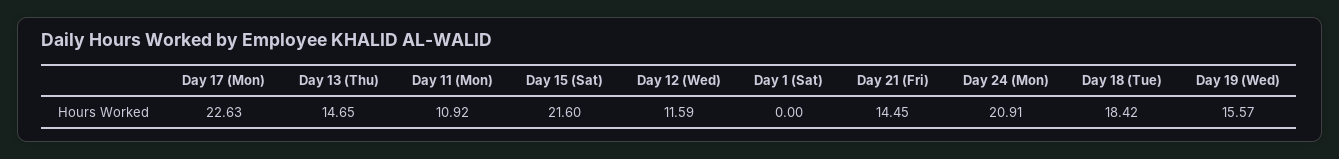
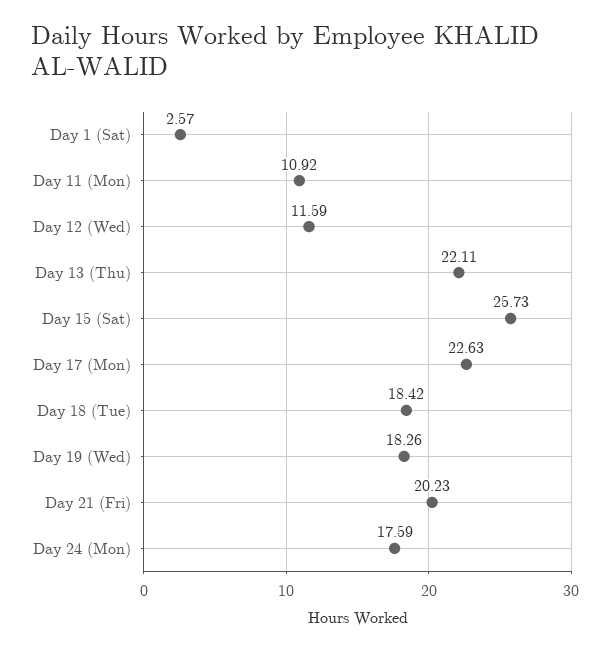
Day 13 (Thu): 14.65 -> 22.11
Day 15 (Sat): 21.6 -> 25.73
Day 1 (Sat): 0 -> 2.57
Day 21 (Fri): 14.45 -> 20.23
Day 24 (Mon): 20.91 -> 17.59
Day 19 (Wed): 15.57 -> 18.26

